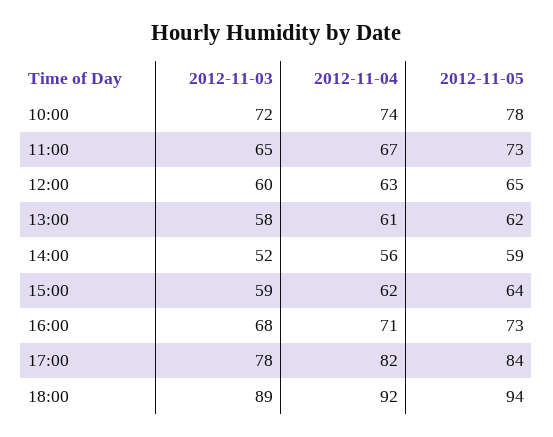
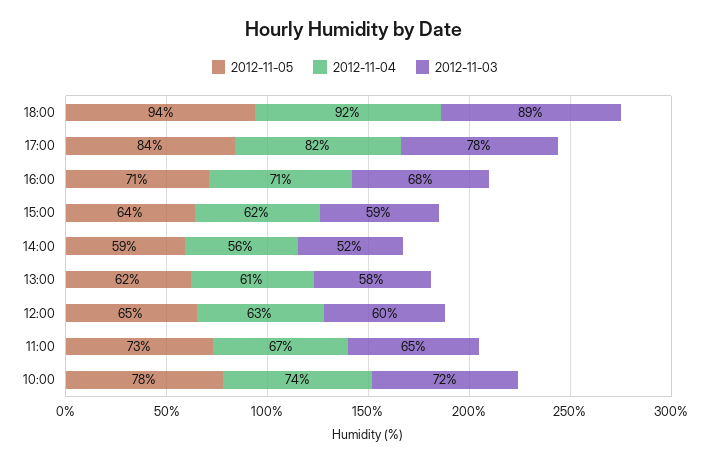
2012-11-05, 16:00: 73 -> 71

